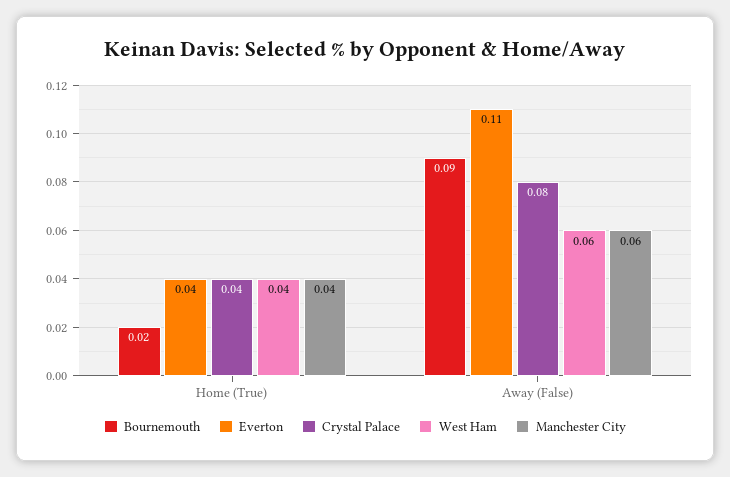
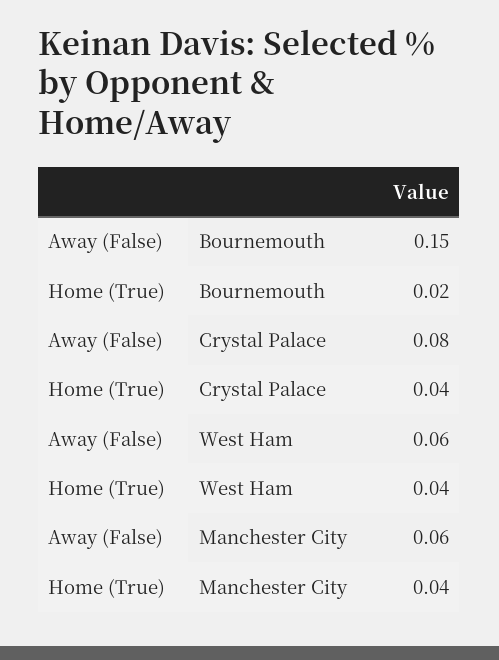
Everton, Home (True): 0.04 -> none
Bournemouth, Away (False): 0.09 -> 0.15
Everton, Away (False): 0.11 -> none

